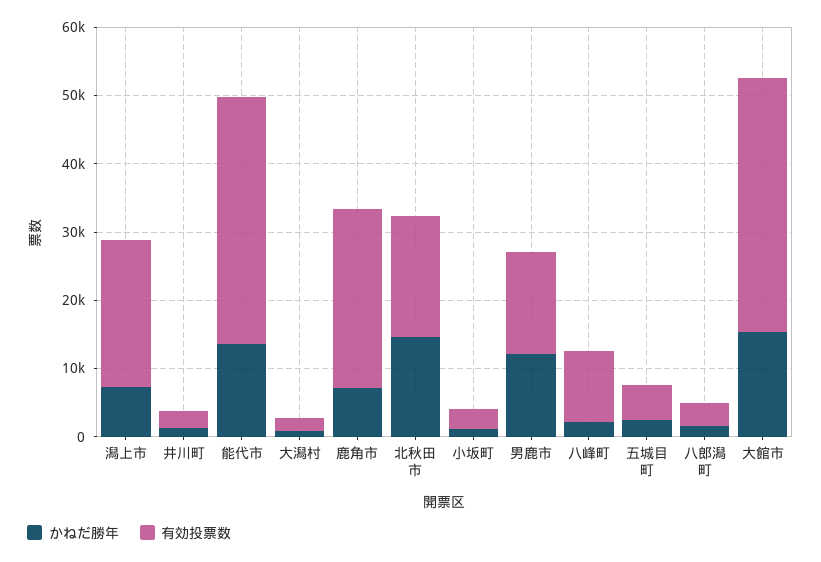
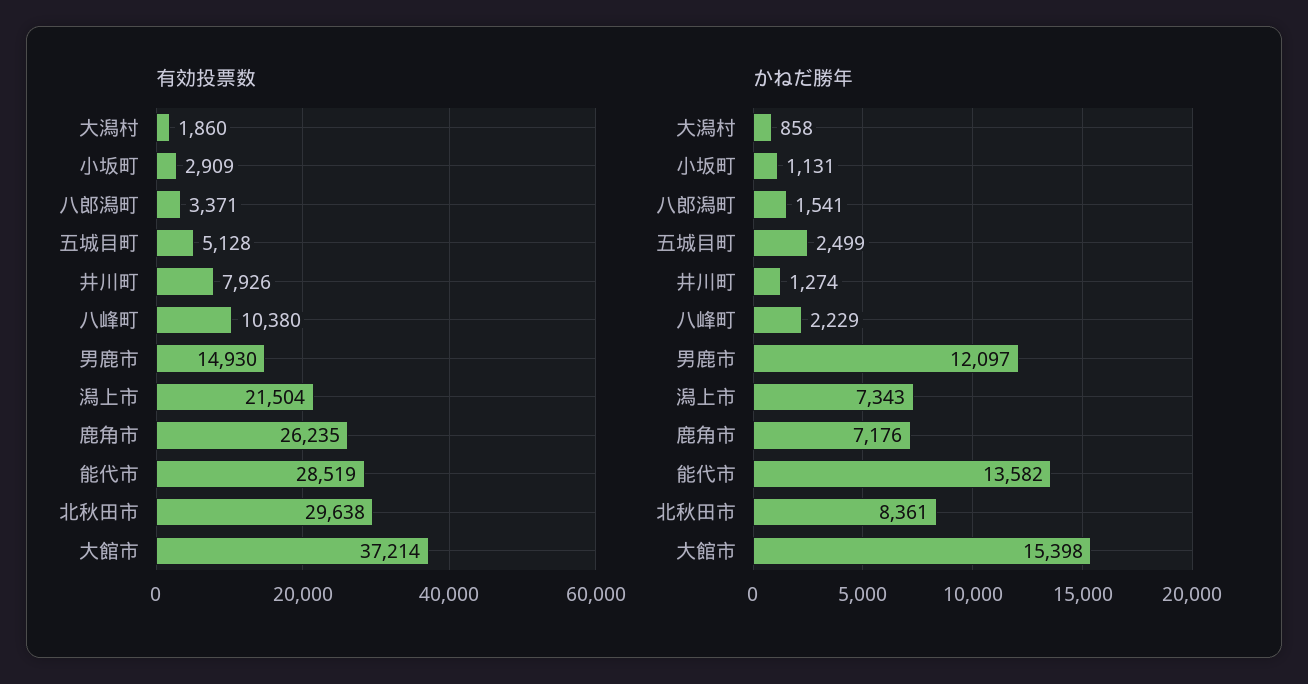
有効投票数, 井川町: 2000 -> 7926
有効投票数, 能代市: 36000 -> 28519
かねだ勝年, 北秋田市: 14000 -> 8361
有効投票数, 北秋田市: 18000 -> 29638

